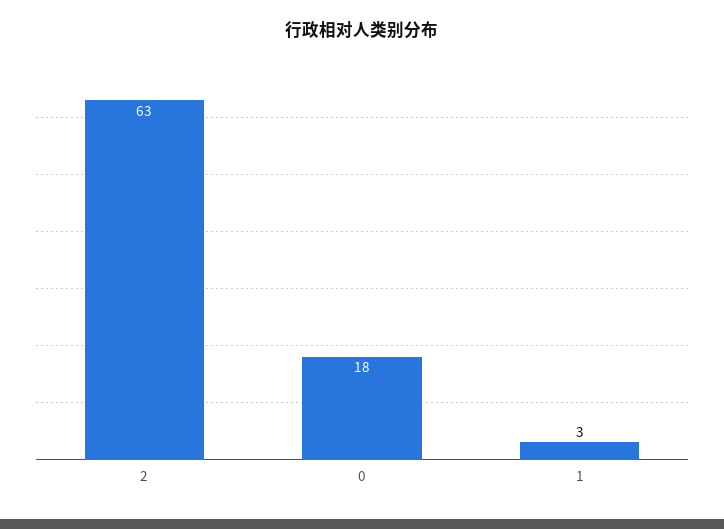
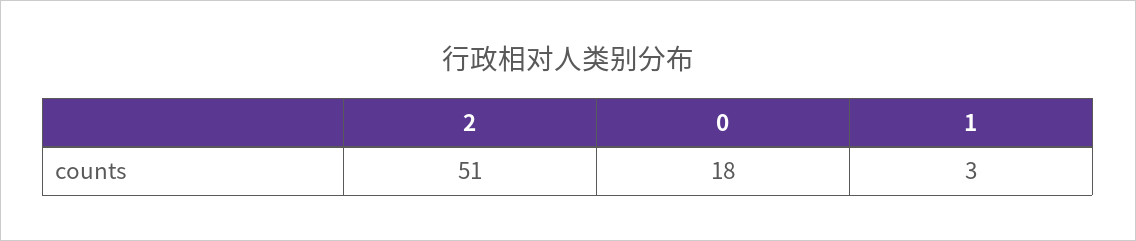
2: 63 -> 51

